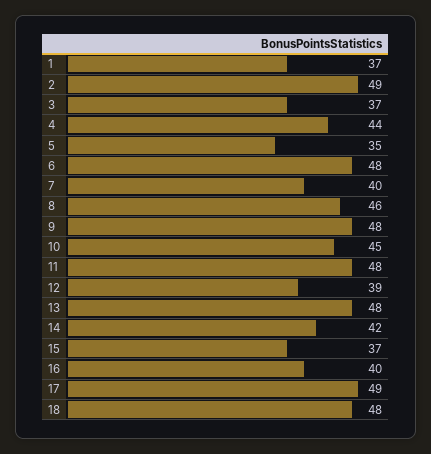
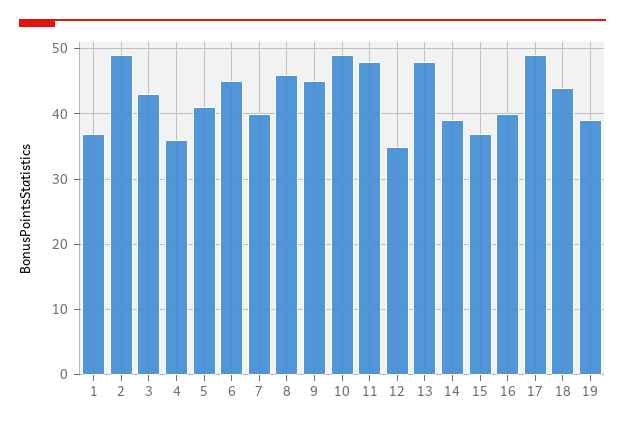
3: 37 -> 43
4: 44 -> 36
5: 35 -> 41
6: 48 -> 45
9: 48 -> 45
10: 45 -> 49
12: 39 -> 35
14: 42 -> 39
18: 48 -> 44
19: none -> 39

